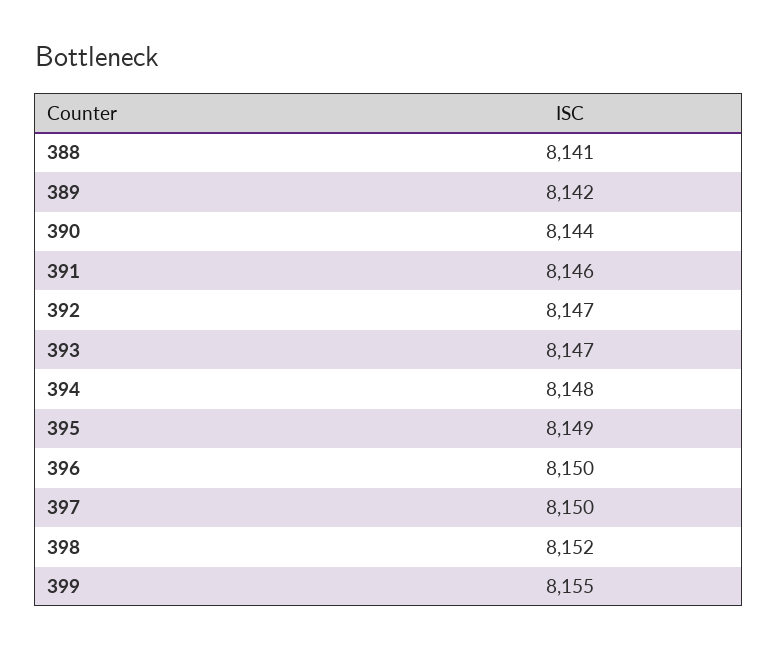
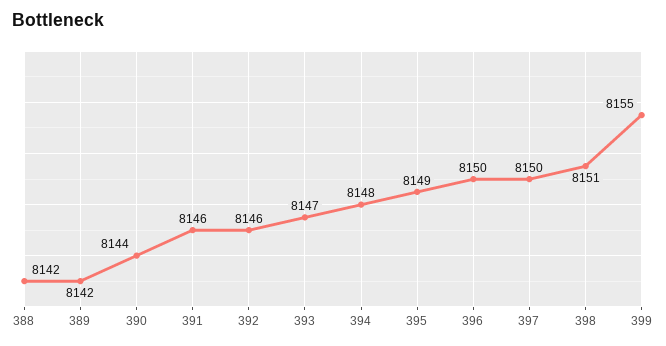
388: 8141 -> 8142
392: 8147 -> 8146
398: 8152 -> 8151

